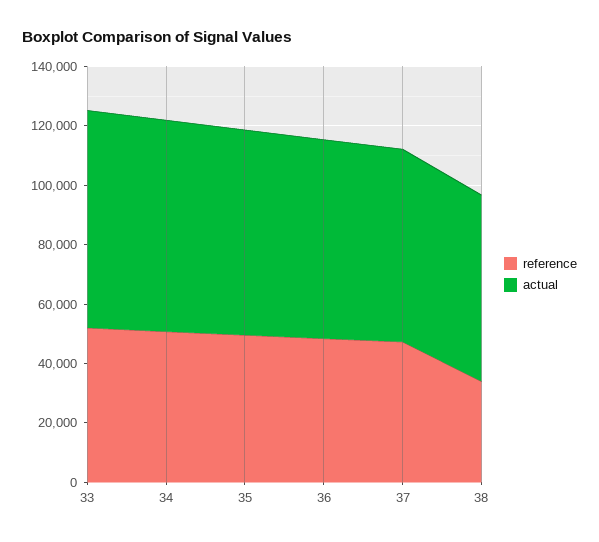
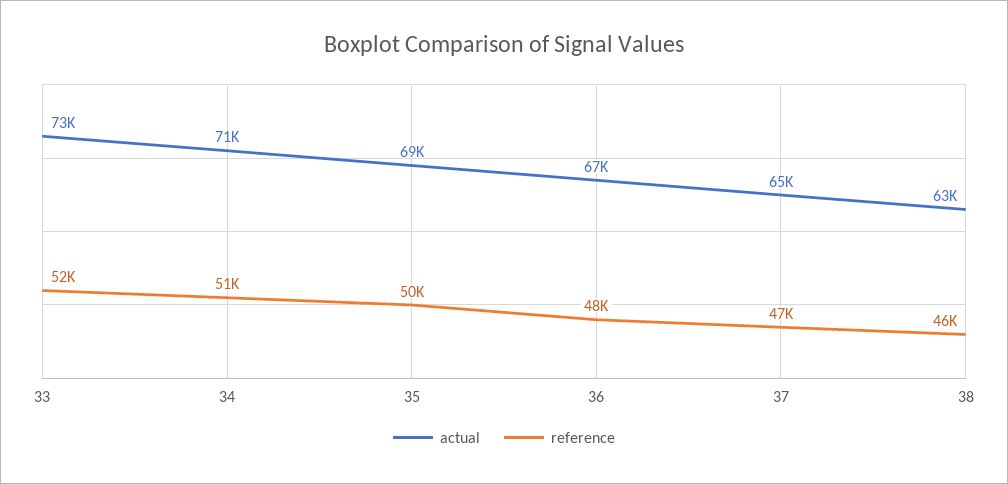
reference, 38: 35000 -> 46000

